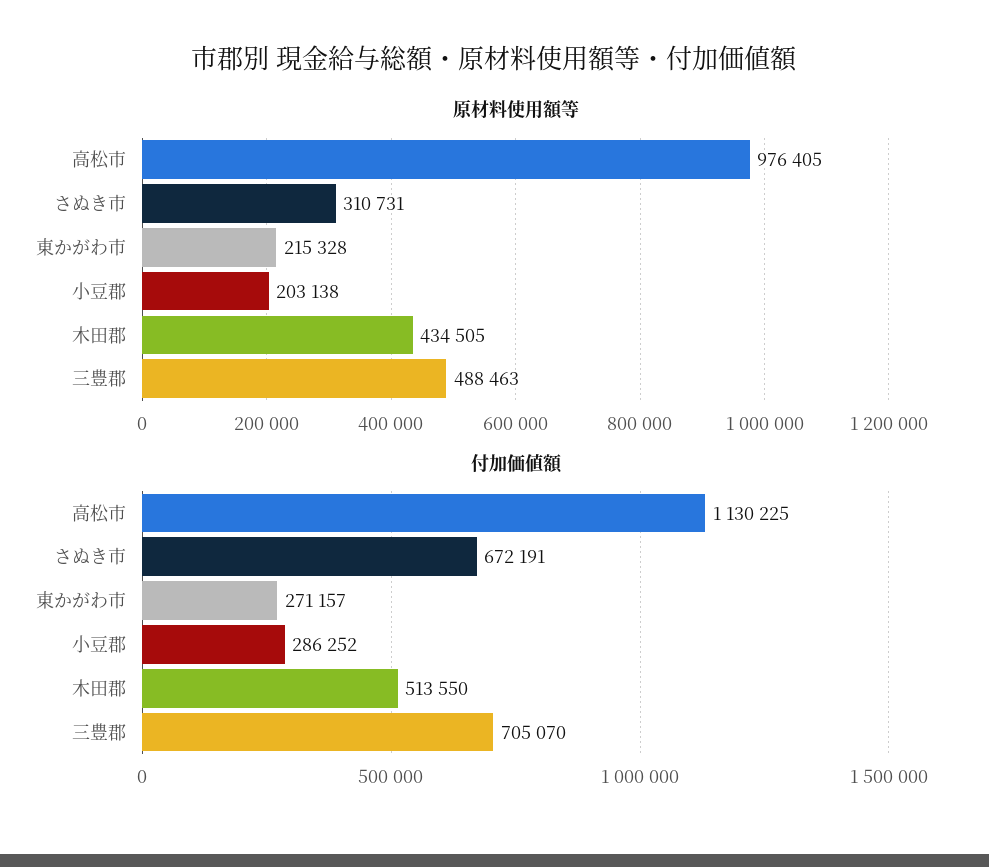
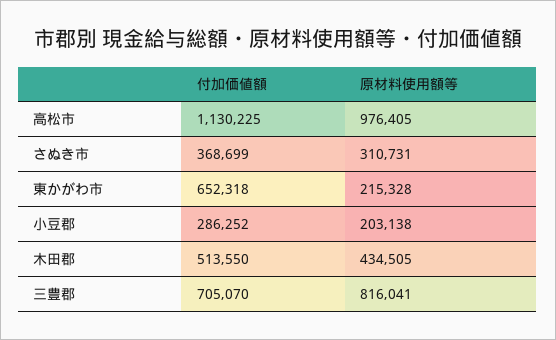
原材料使用額等, 三豊郡: 488463 -> 816041
付加価値額, さぬき市: 672191 -> 368699
付加価値額, 東かがわ市: 271157 -> 652318

